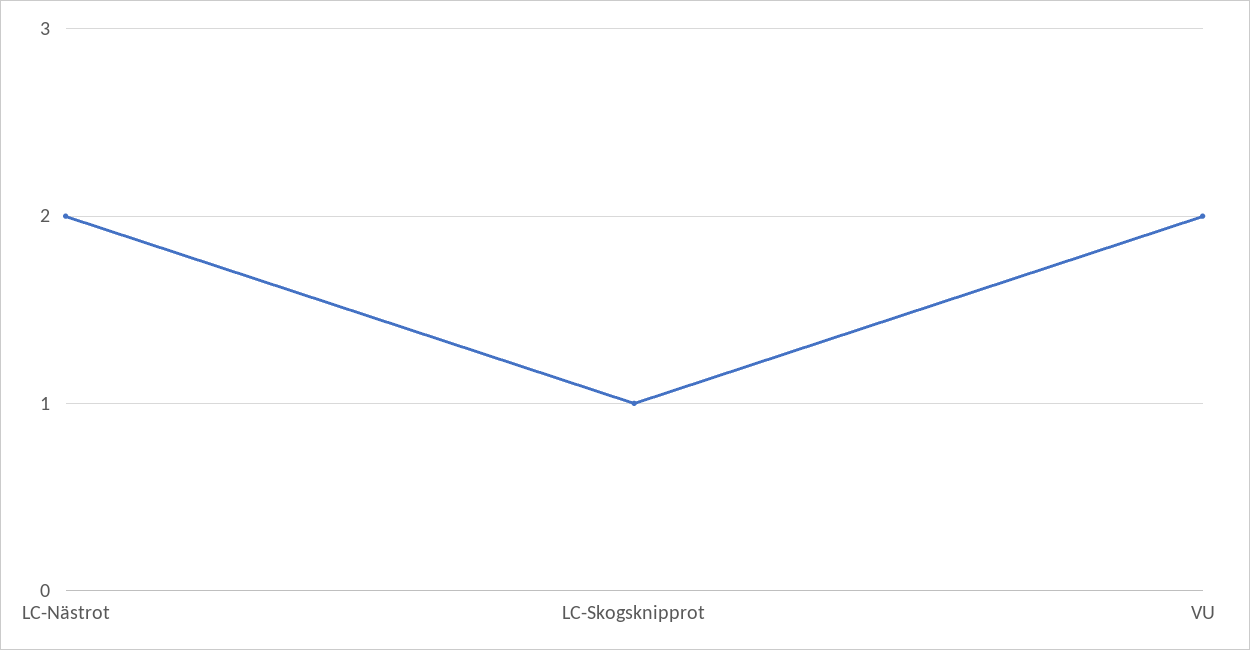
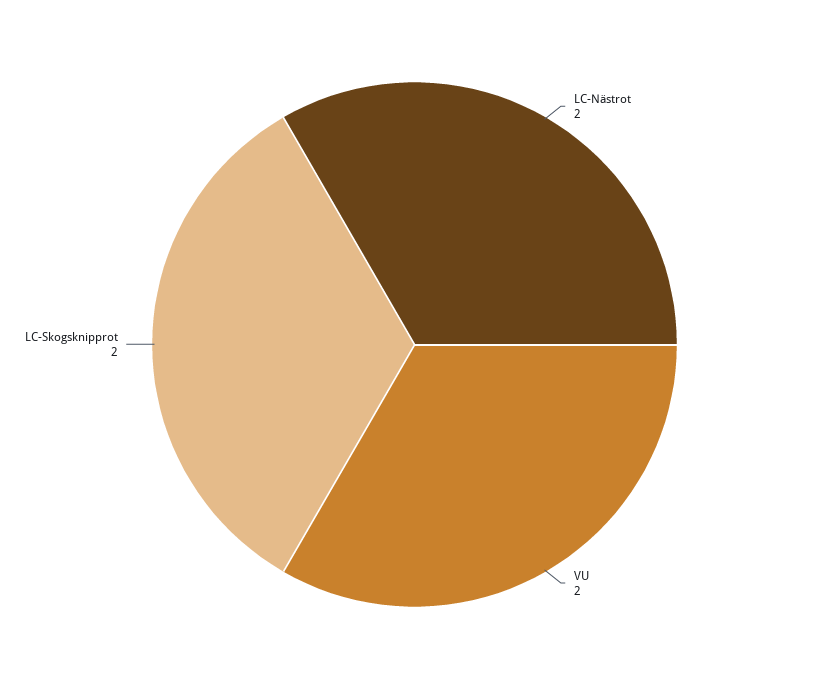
LC-Skogsknipprot: 1 -> 2

